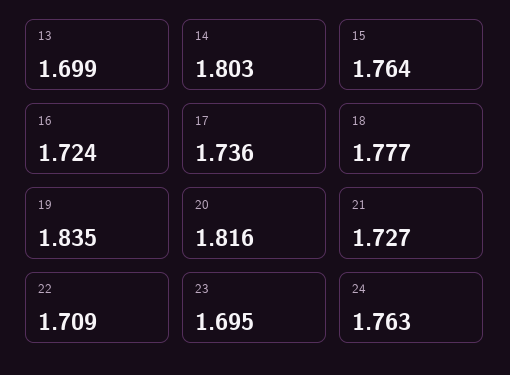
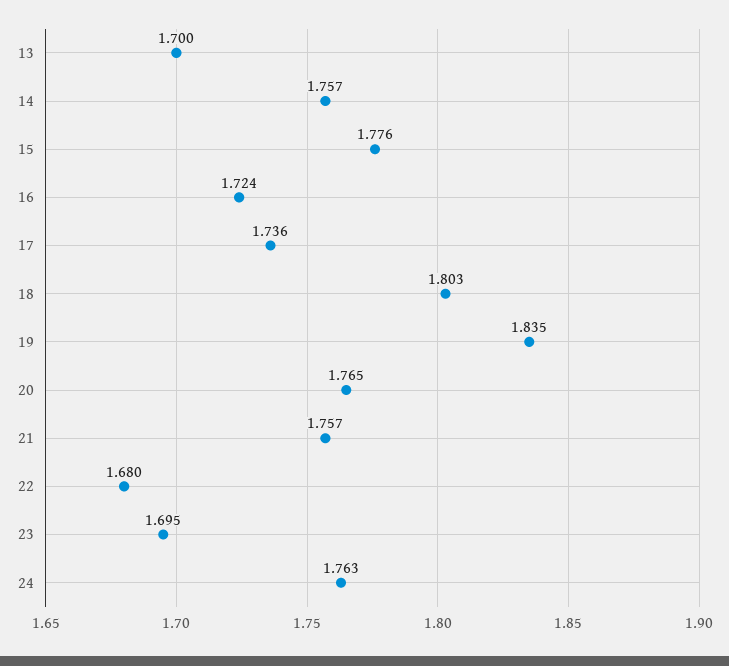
13: 1.699 -> 1.7
14: 1.803 -> 1.757
15: 1.764 -> 1.776
18: 1.777 -> 1.803
20: 1.816 -> 1.765
21: 1.727 -> 1.757
22: 1.709 -> 1.68

